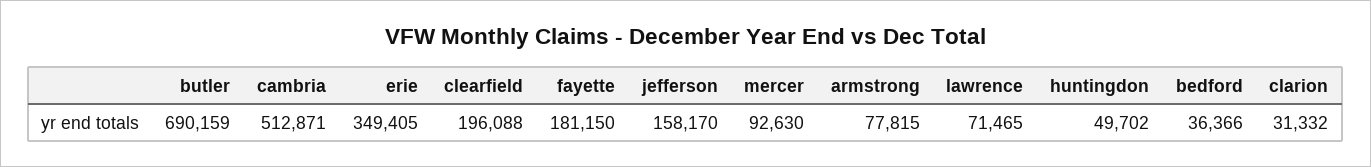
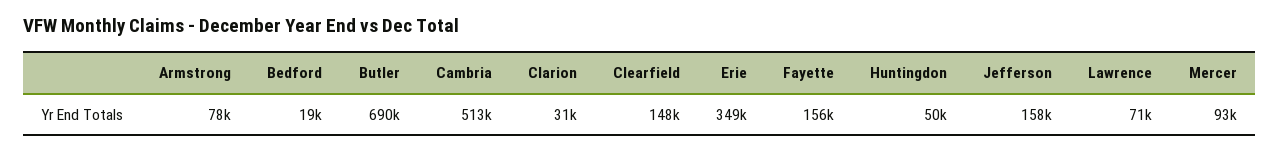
clearfield: 196088 -> 148000
fayette: 181150 -> 156000
bedford: 36366 -> 19000

